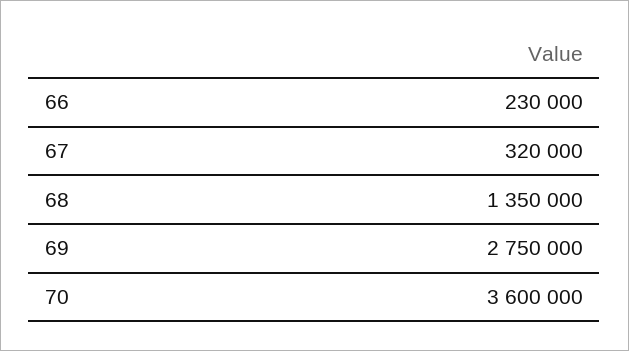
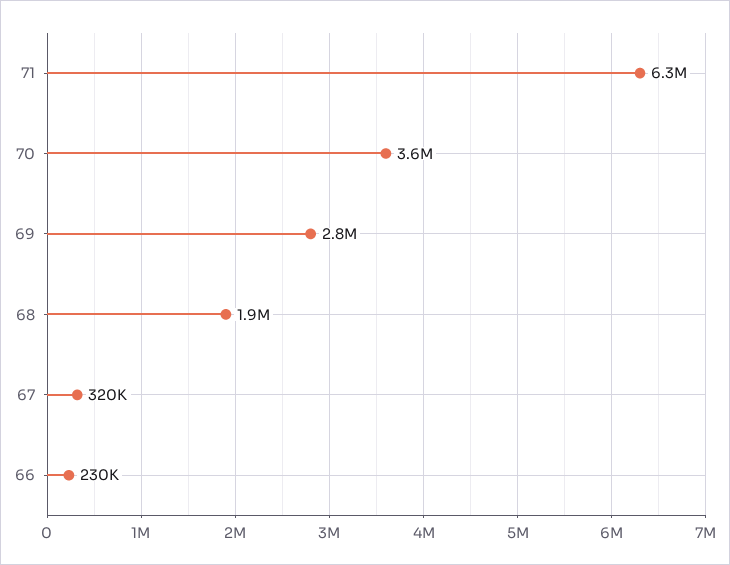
68: 1350000 -> 1900000
71: none -> 6300000

